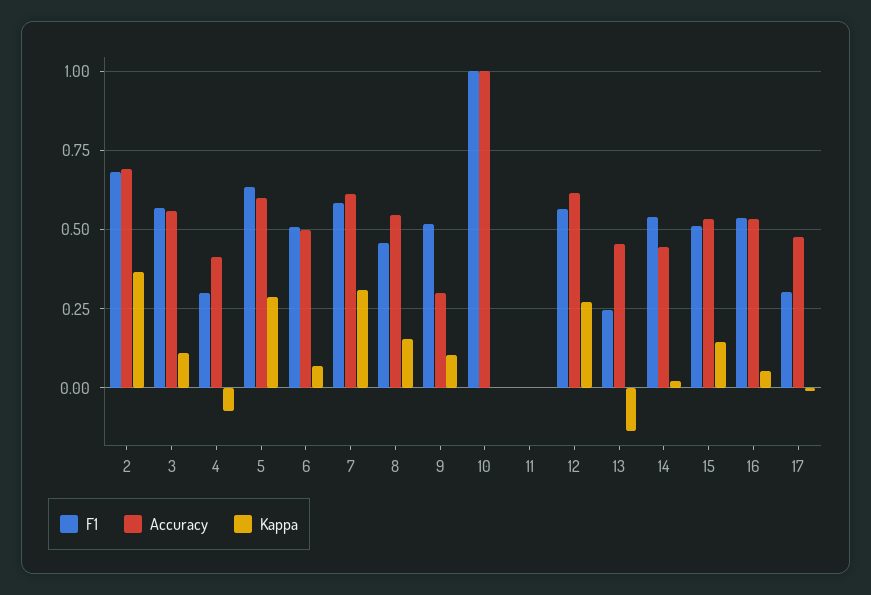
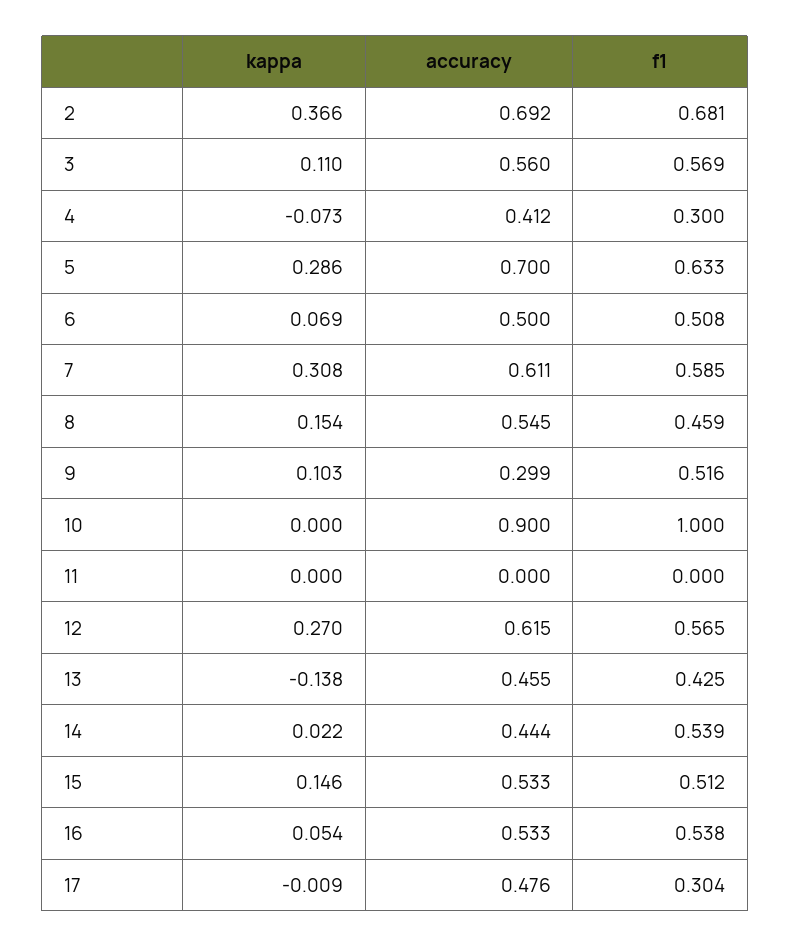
Accuracy, 5: 0.6 -> 0.7
Accuracy, 10: 1 -> 0.9
F1, 13: 0.25 -> 0.425

